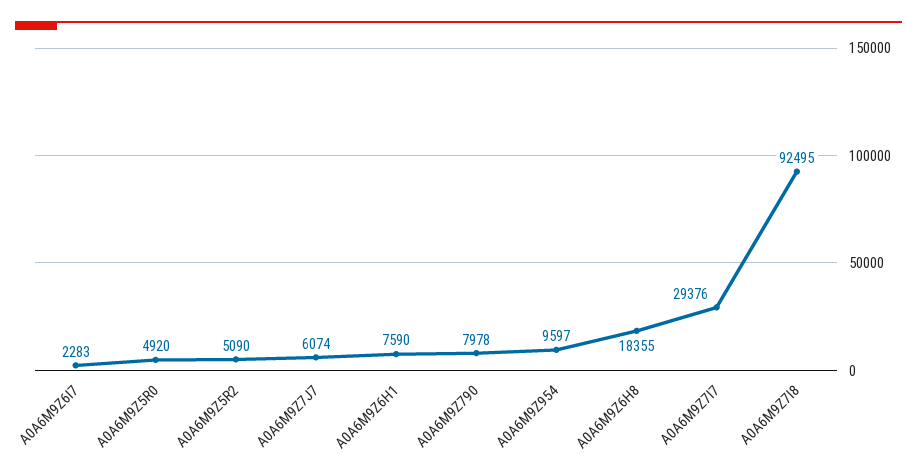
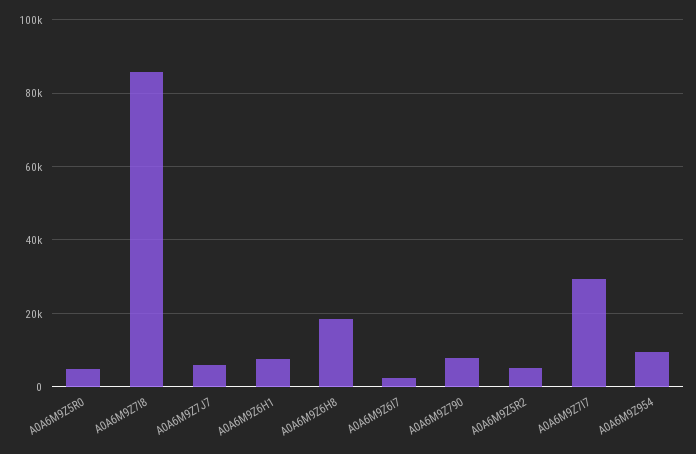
A0A6M9Z7I8: 92495 -> 86000

